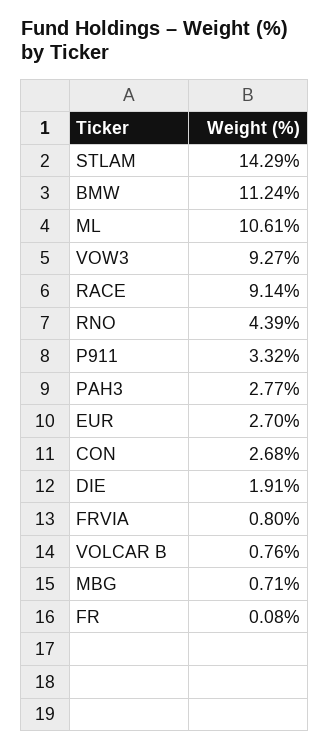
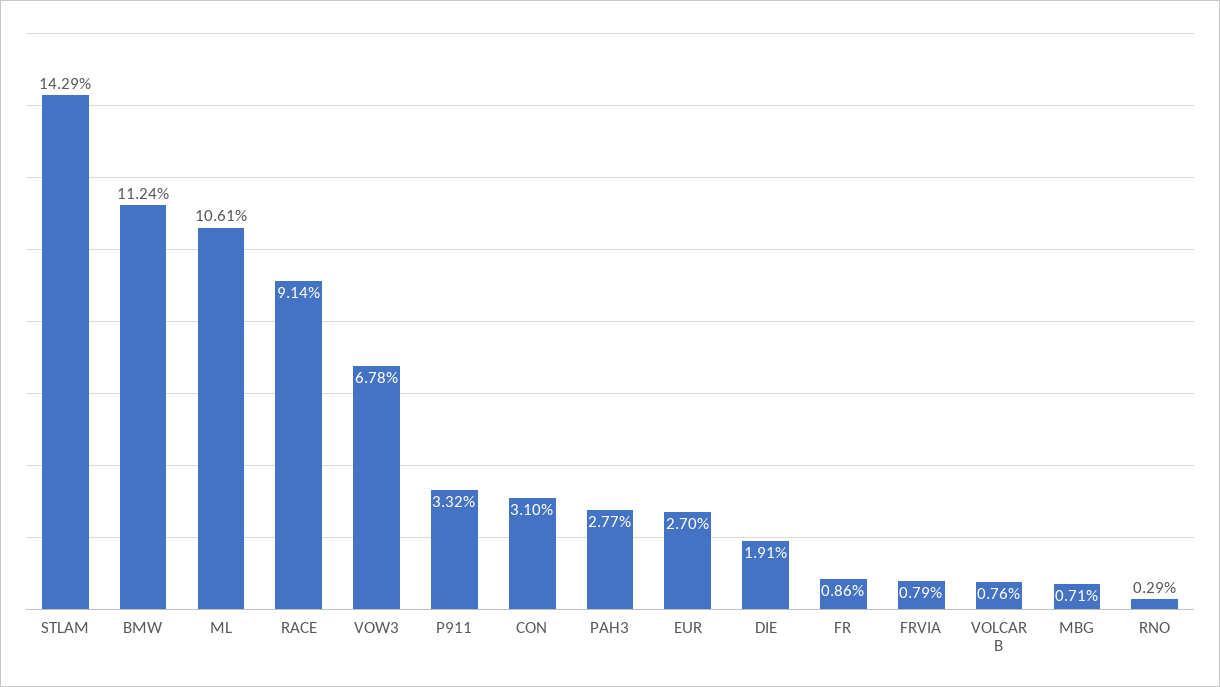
VOW3: 9.27 -> 6.78
RNO: 4.39 -> 0.29
CON: 2.68 -> 3.1
FRVIA: 0.8 -> 0.79
FR: 0.08 -> 0.86

